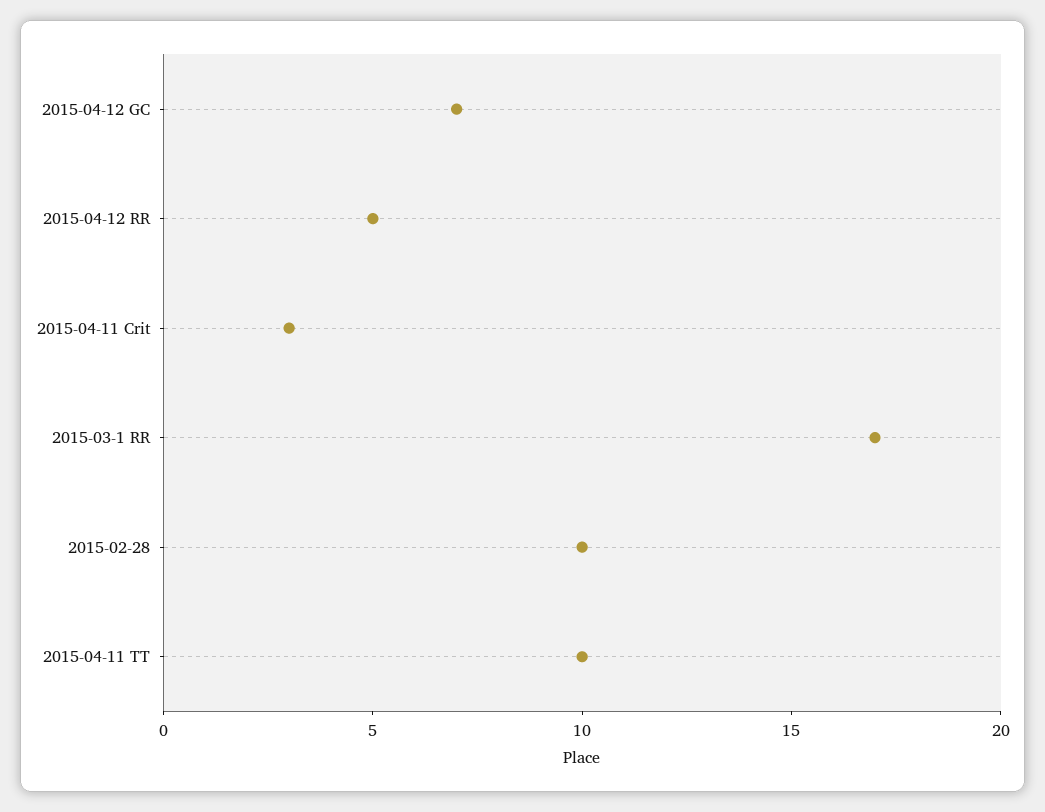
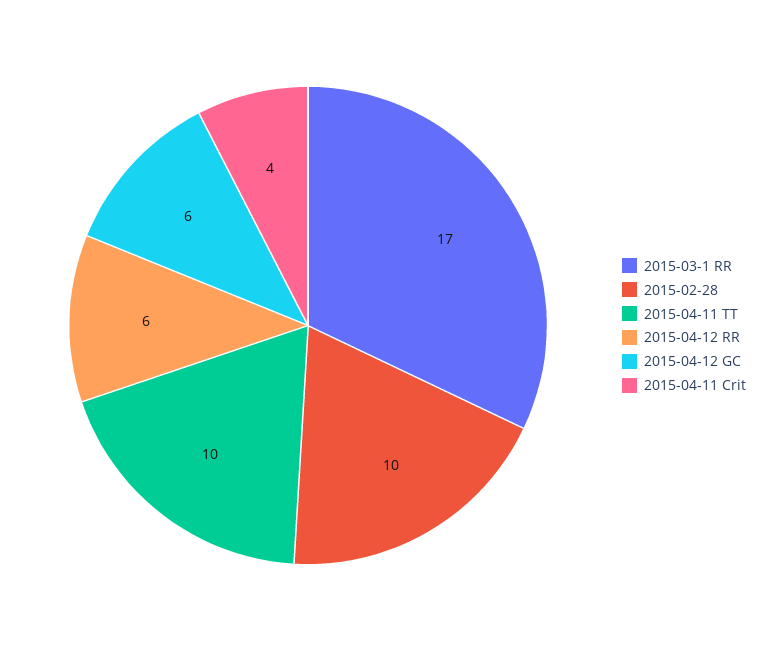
2015-04-12 GC: 7 -> 6
2015-04-12 RR: 5 -> 6
2015-04-11 Crit: 3 -> 4

